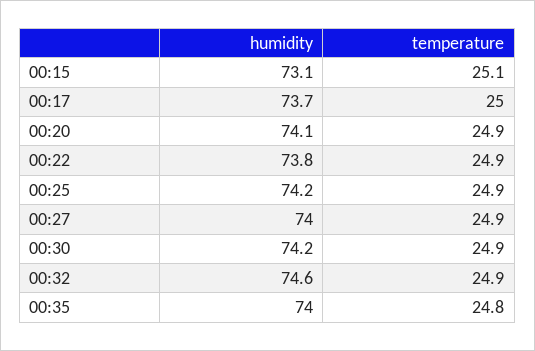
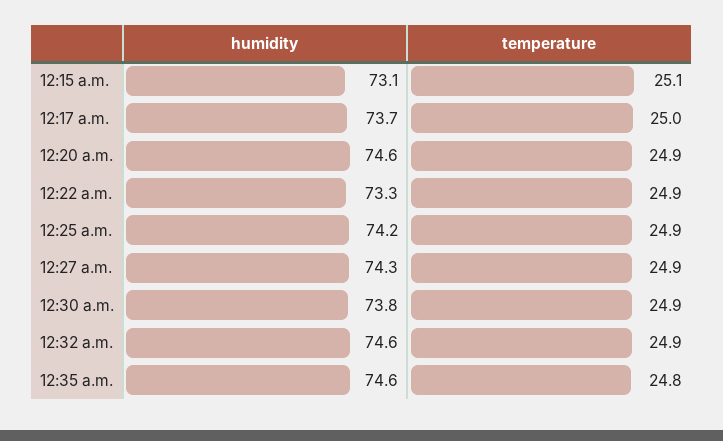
humidity, 00:20: 74.1 -> 74.6
humidity, 00:22: 73.8 -> 73.3
humidity, 00:27: 74 -> 74.3
humidity, 00:30: 74.2 -> 73.8
humidity, 00:35: 74 -> 74.6

